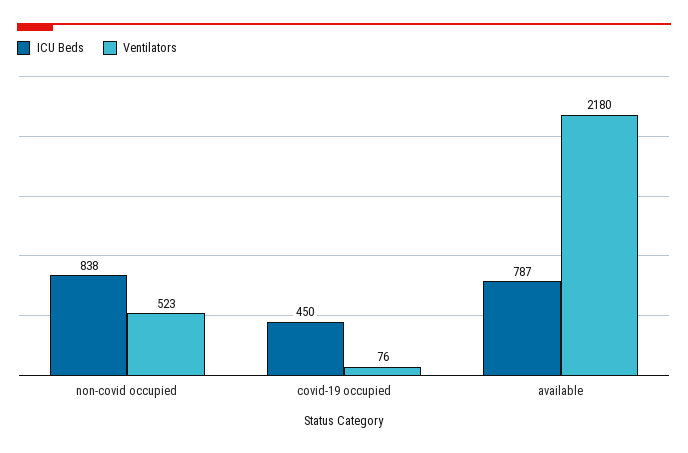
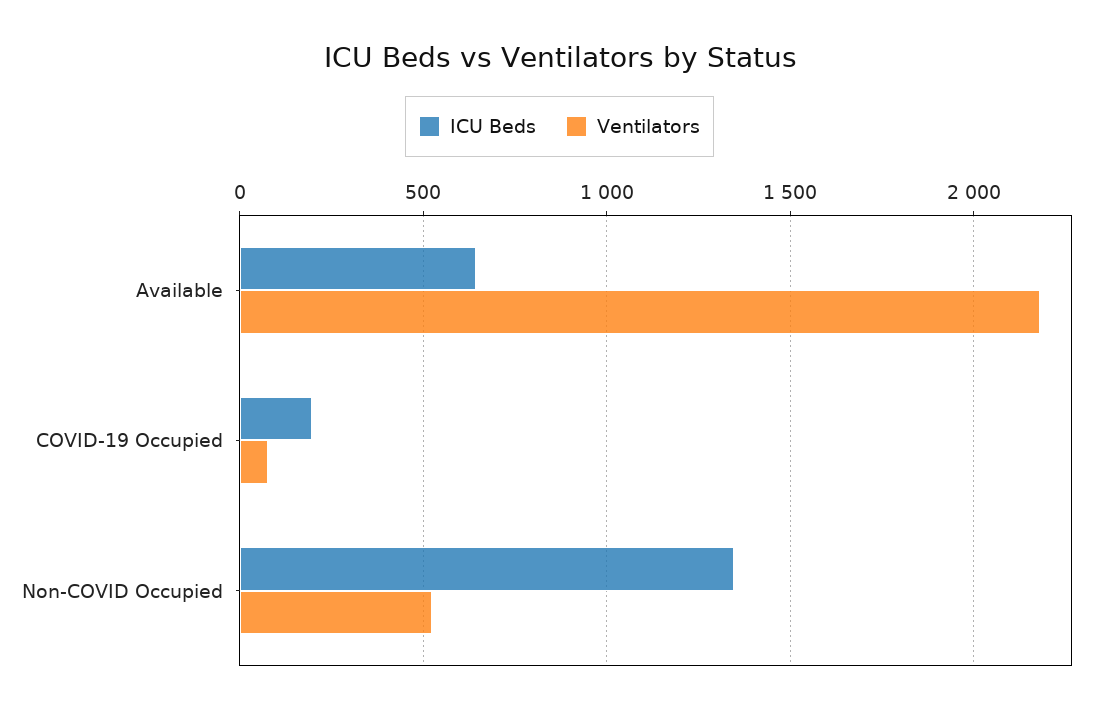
ICU Beds, non-covid occupied: 838 -> 1350
ICU Beds, covid-19 occupied: 450 -> 200
ICU Beds, available: 787 -> 650

